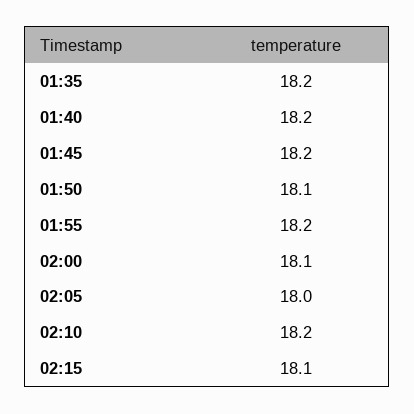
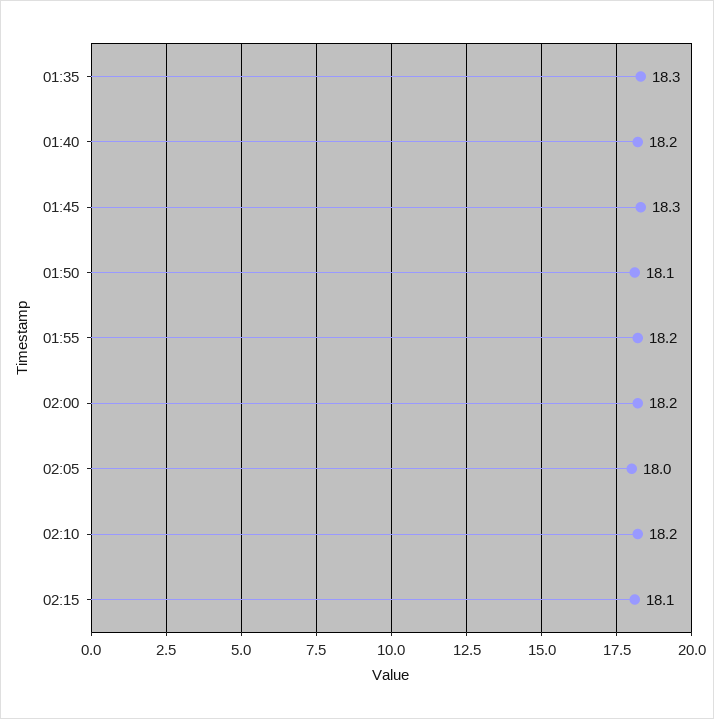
01:35: 18.2 -> 18.3
01:45: 18.2 -> 18.3
02:00: 18.1 -> 18.2

